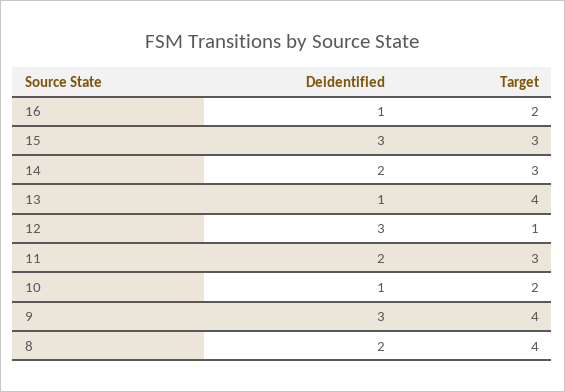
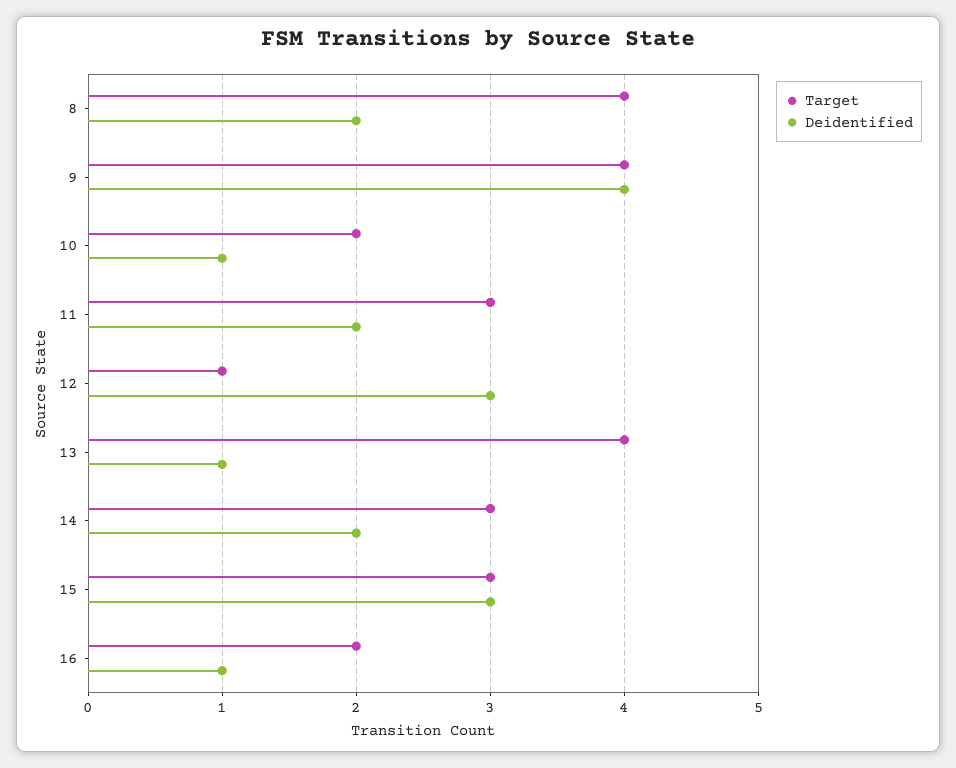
Deidentified, 9: 3 -> 4

